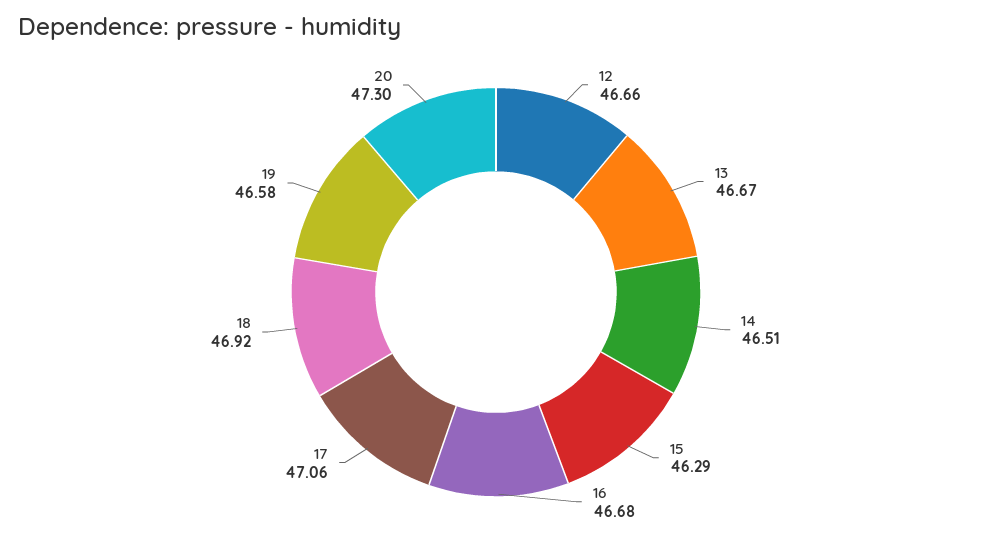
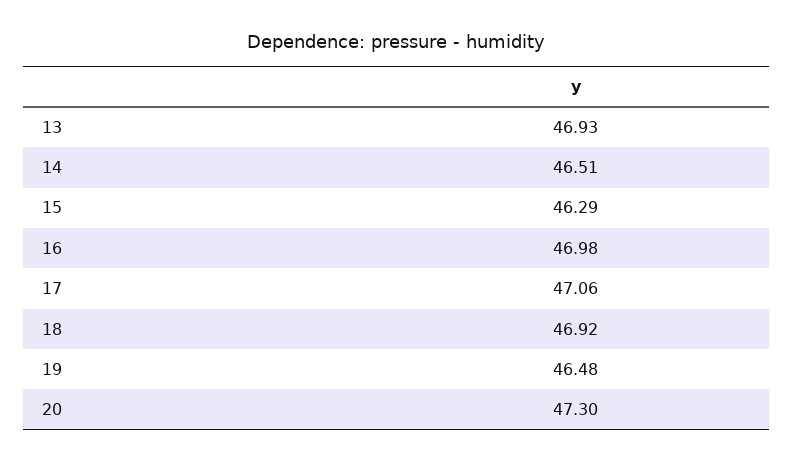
12: 46.66 -> none
13: 46.67 -> 46.93
16: 46.68 -> 46.98
19: 46.58 -> 46.48

